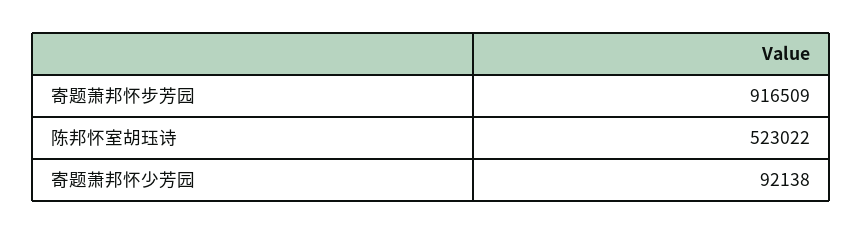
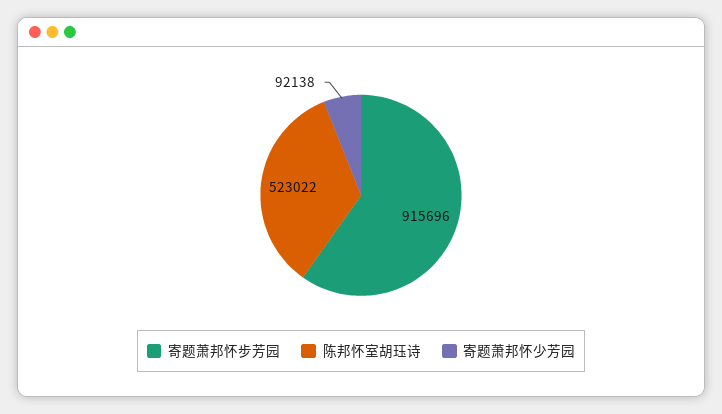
寄题萧邦怀步芳园: 916509 -> 915696

